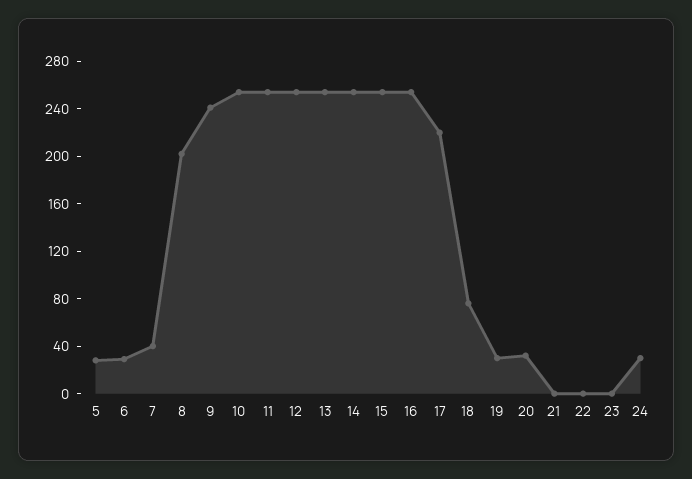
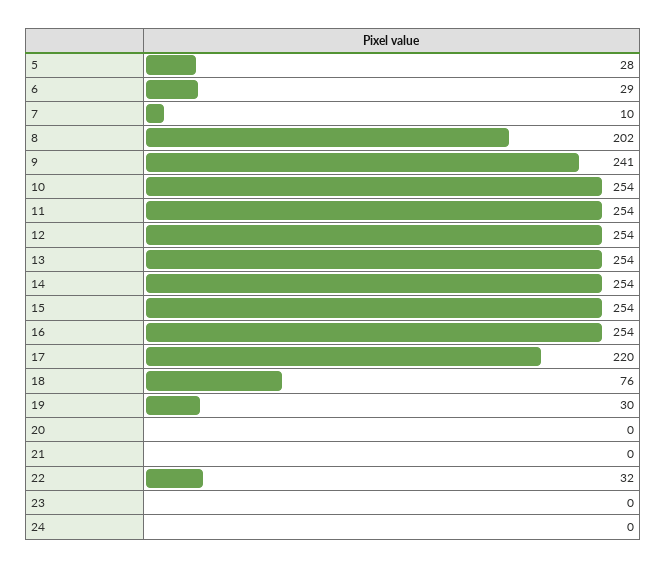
7: 40 -> 10
20: 30 -> 0
22: 0 -> 32
24: 30 -> 0

